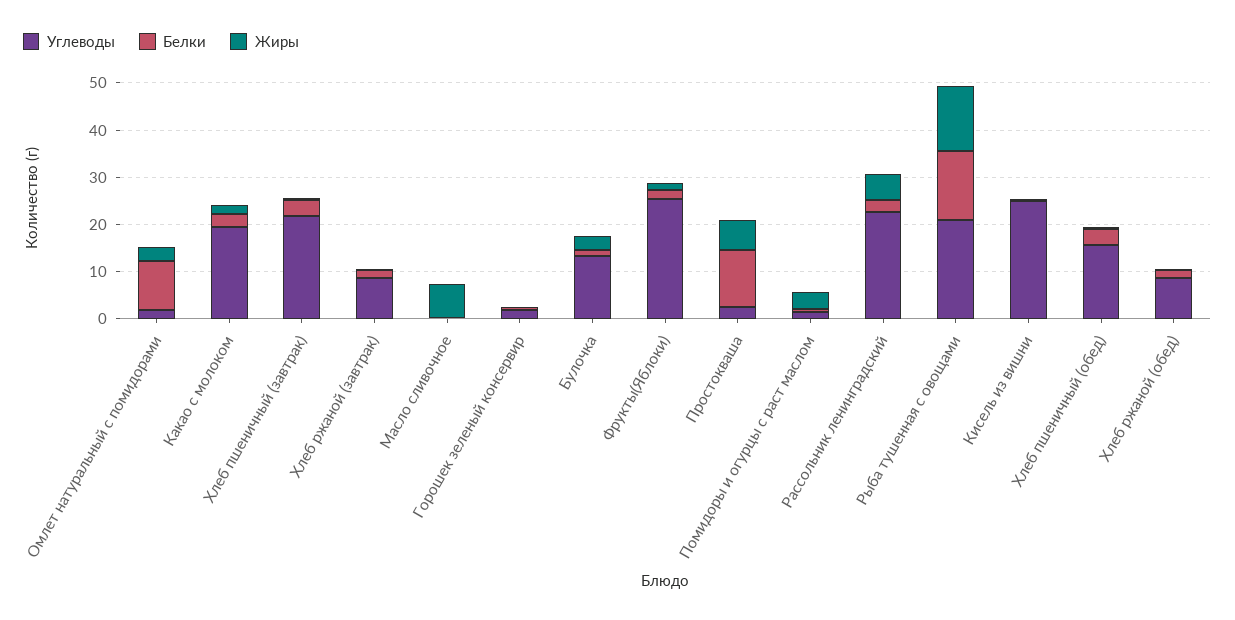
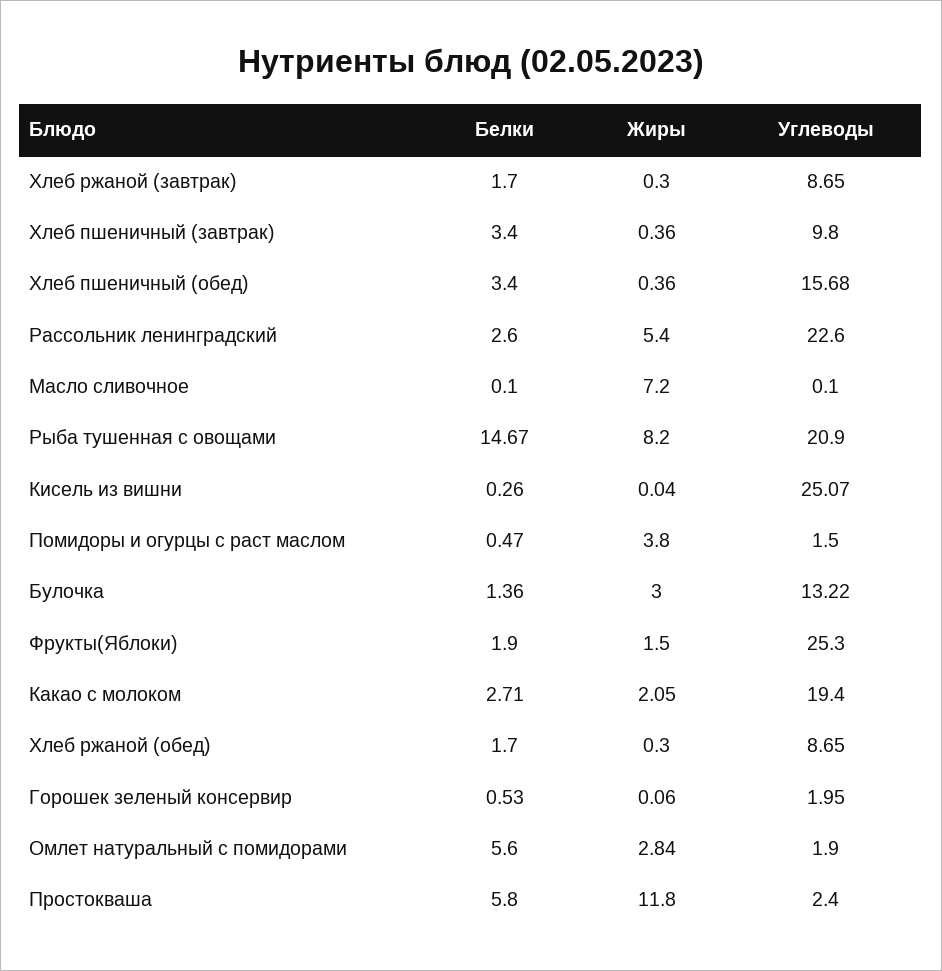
Белки, Омлет натуральный с помидорами: 10 -> 5.6
Углеводы, Хлеб пшеничный (завтрак): 22 -> 9.8
Белки, Простокваша: 12 -> 5.8
Жиры, Простокваша: 6 -> 11.8
Жиры, Рыба тушенная с овощами: 14 -> 8.2

